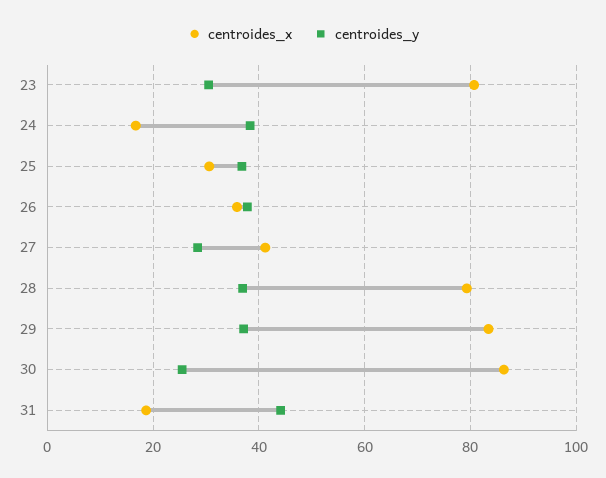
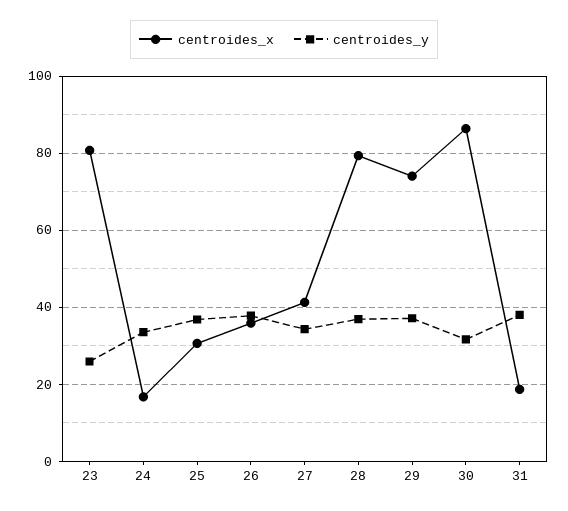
centroides_y, 23: 30 -> 26
centroides_y, 24: 38 -> 34
centroides_y, 27: 28 -> 34
centroides_x, 29: 84 -> 74
centroides_y, 30: 26 -> 32
centroides_y, 31: 44 -> 38

